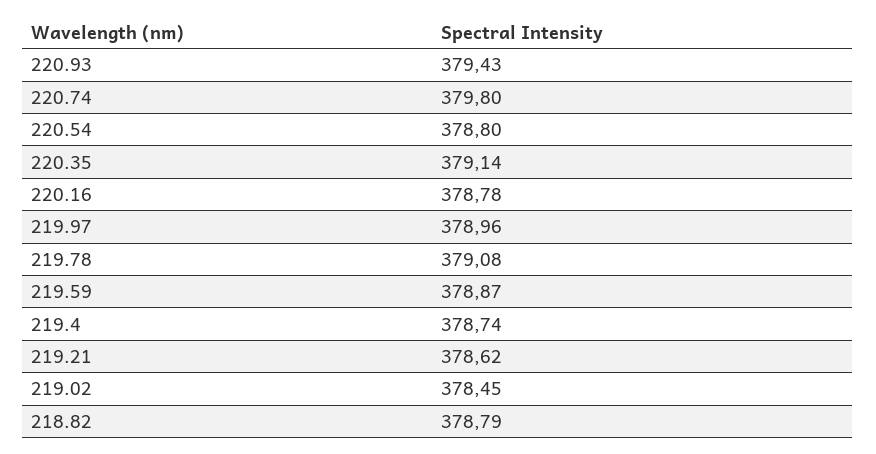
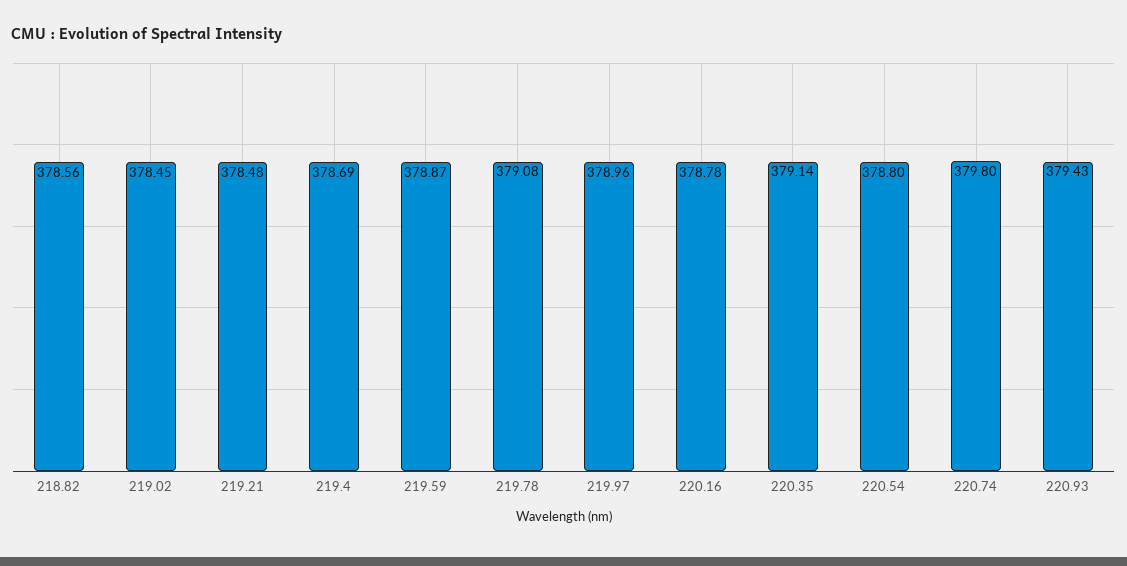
219.4: 378.74 -> 378.69
219.21: 378.62 -> 378.48
218.82: 378.79 -> 378.56

